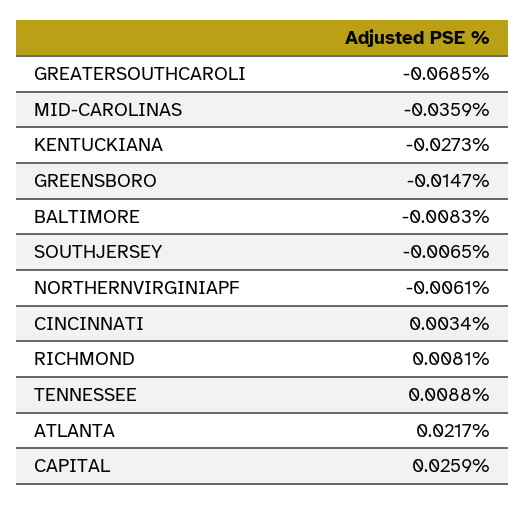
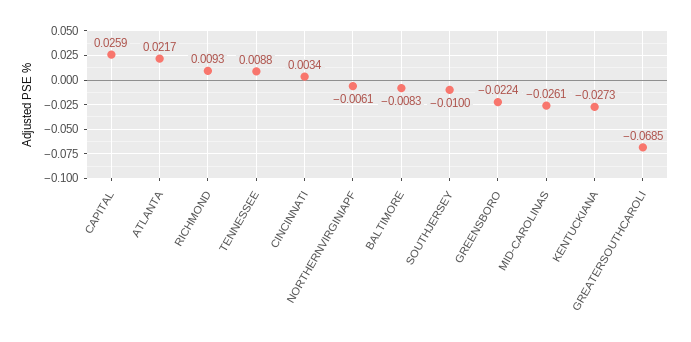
MID-CAROLINAS: -0.0359 -> -0.0261
GREENSBORO: -0.0147 -> -0.0224
SOUTHJERSEY: -0.0065 -> -0.01
RICHMOND: 0.0081 -> 0.0093

